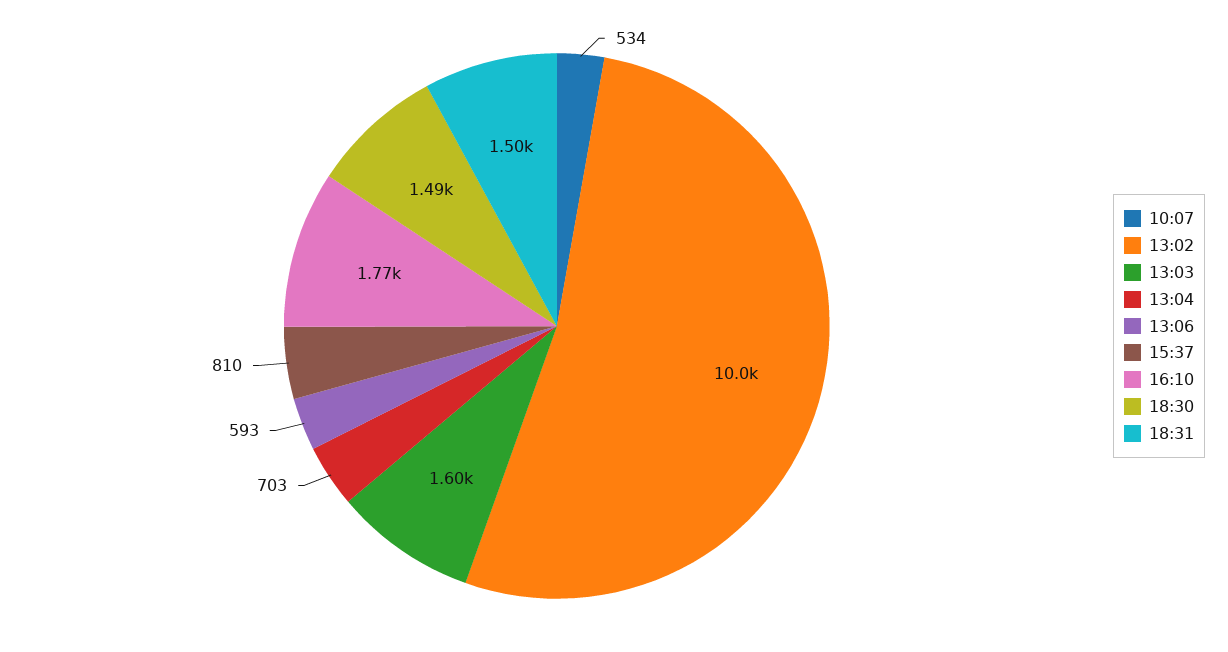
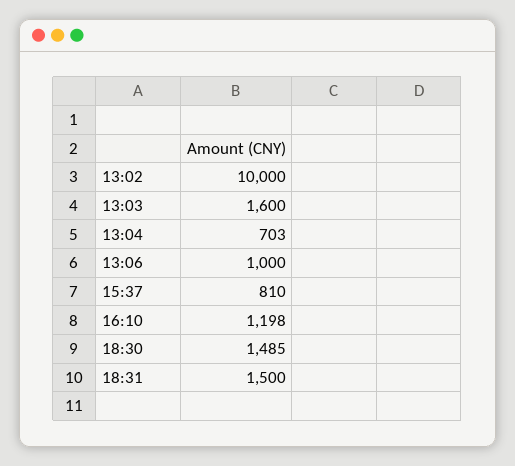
10:07: 534 -> none
13:06: 593 -> 1000
16:10: 1770 -> 1198

